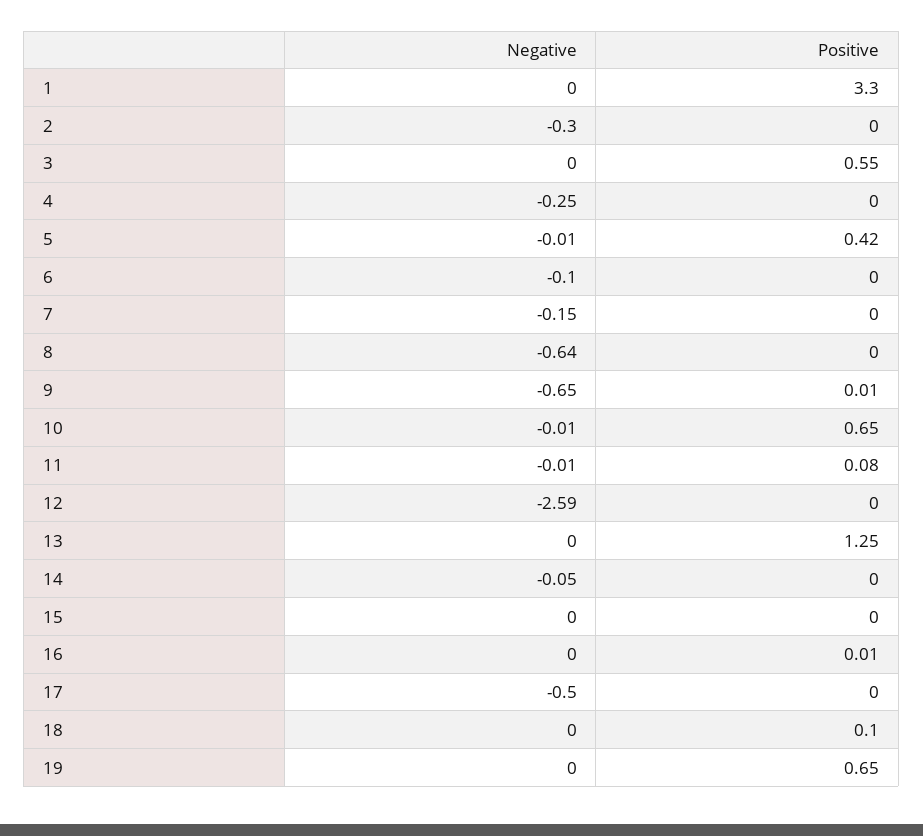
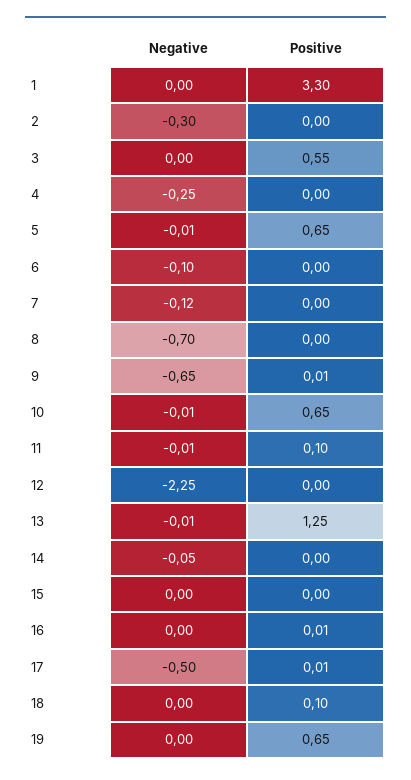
Positive, 5: 0.42 -> 0.65
Negative, 7: -0.15 -> -0.12
Negative, 8: -0.64 -> -0.7
Positive, 11: 0.08 -> 0.1
Negative, 12: -2.59 -> -2.25
Negative, 13: 0 -> -0.01
Positive, 17: 0 -> 0.01

